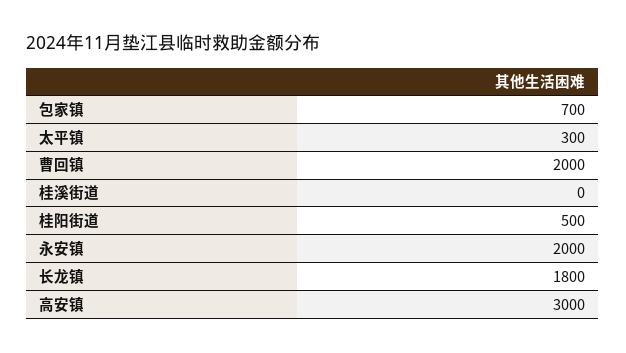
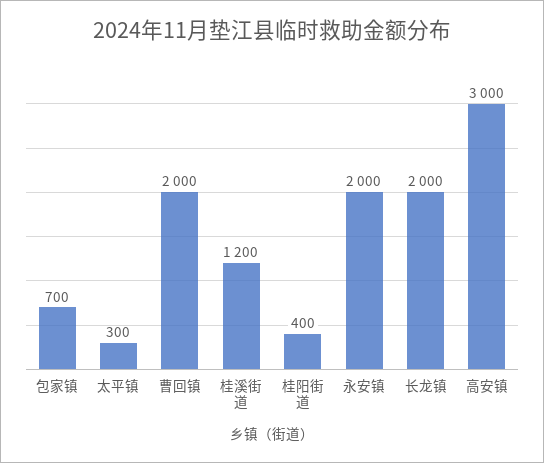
桂溪街道: 0 -> 1200
桂阳街道: 500 -> 400
长龙镇: 1800 -> 2000

